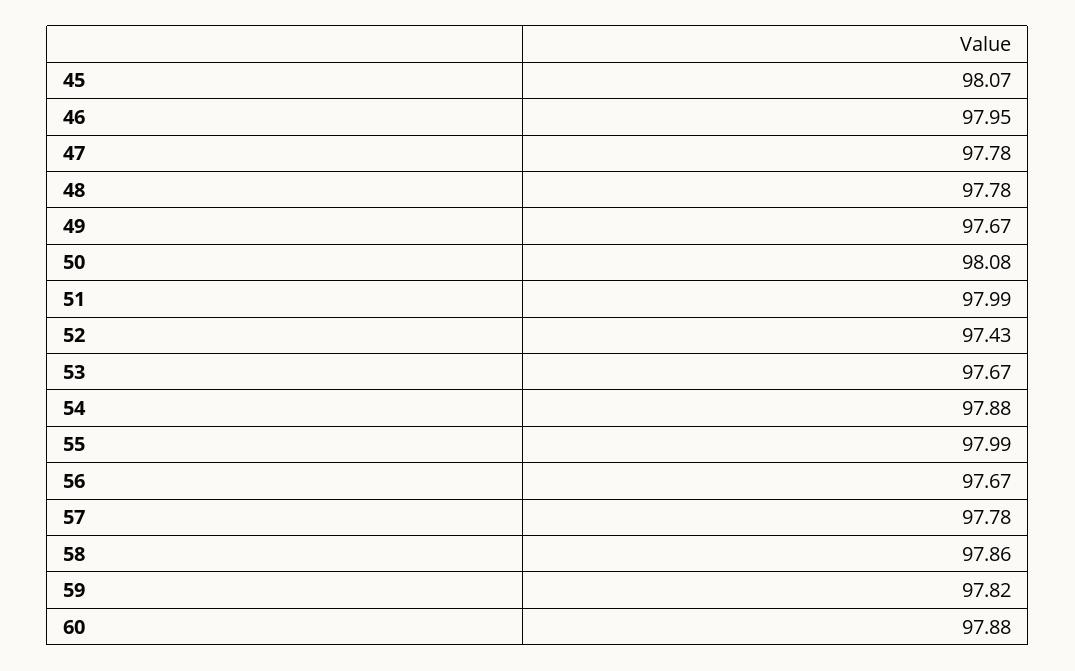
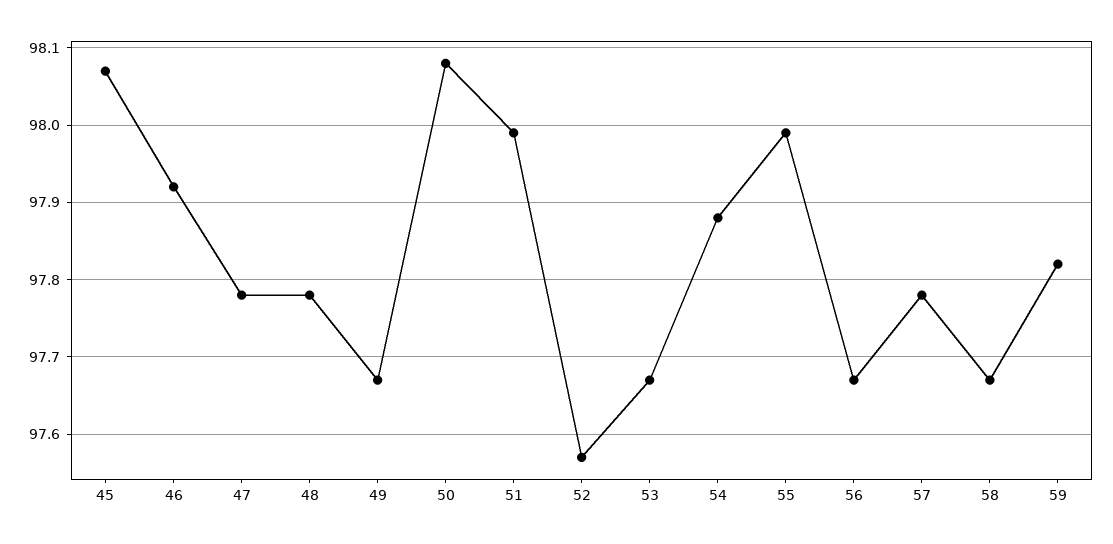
46: 97.95 -> 97.92
52: 97.43 -> 97.57
58: 97.86 -> 97.67
60: 97.88 -> none

